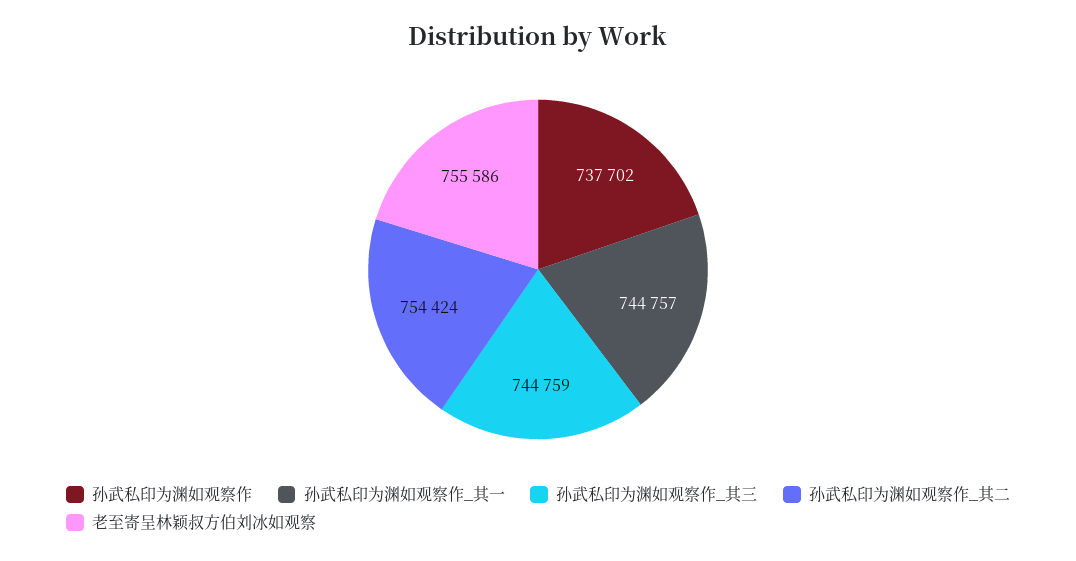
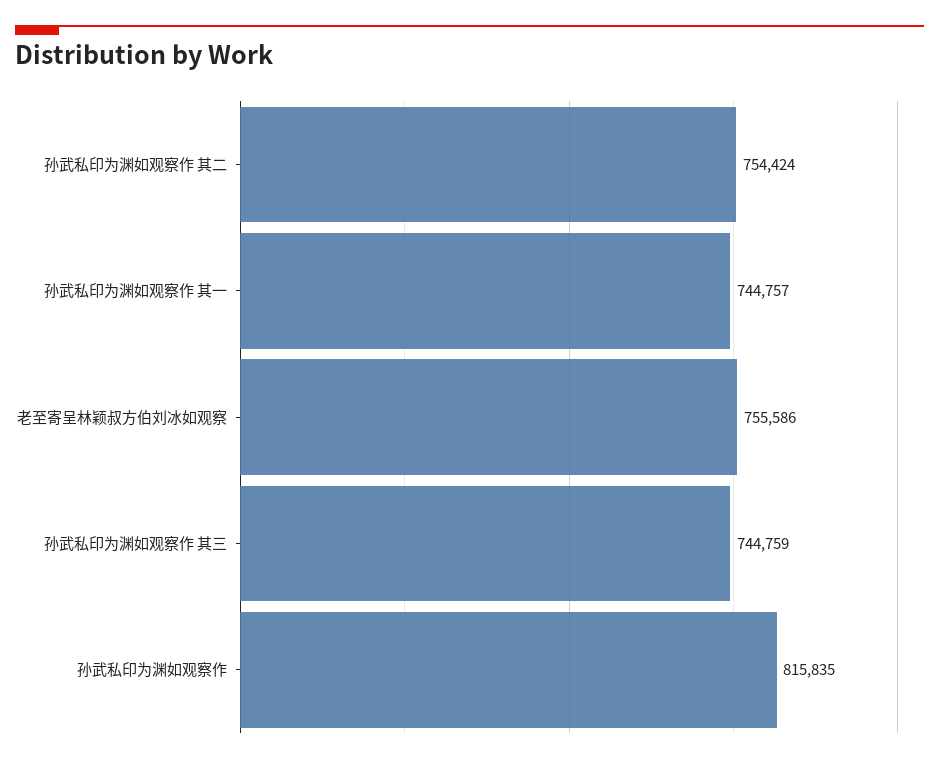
孙武私印为渊如观察作: 737702 -> 815835

